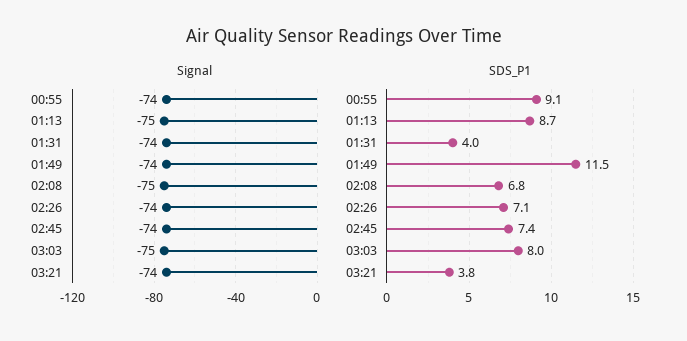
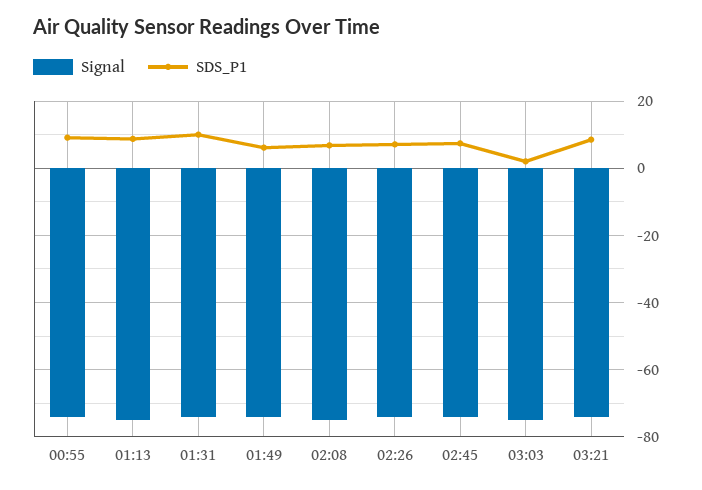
SDS_P1, 01:31: 4 -> 10
SDS_P1, 01:49: 11.5 -> 6
SDS_P1, 03:03: 8 -> 2
SDS_P1, 03:21: 3.8 -> 8

